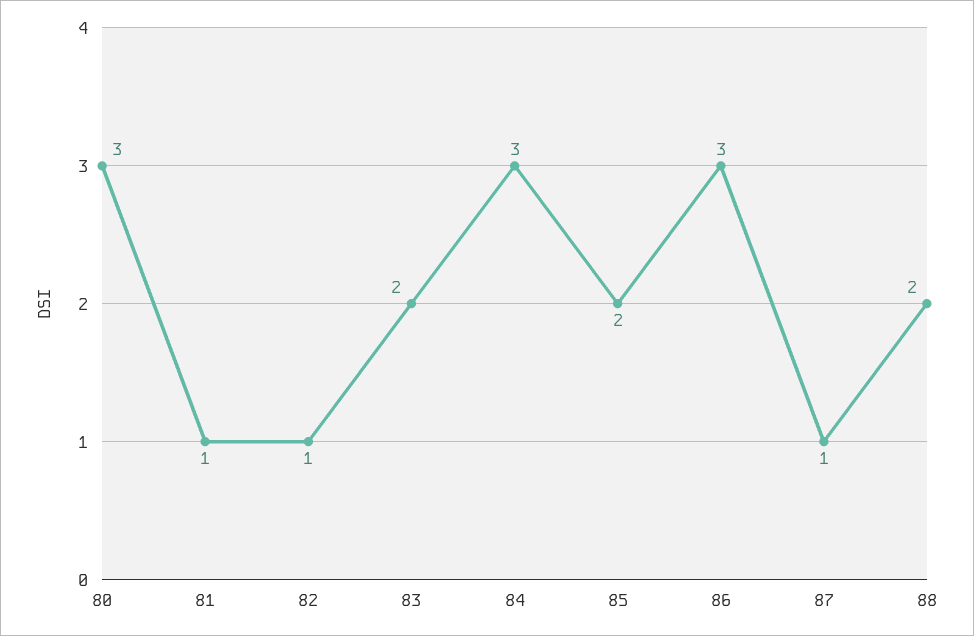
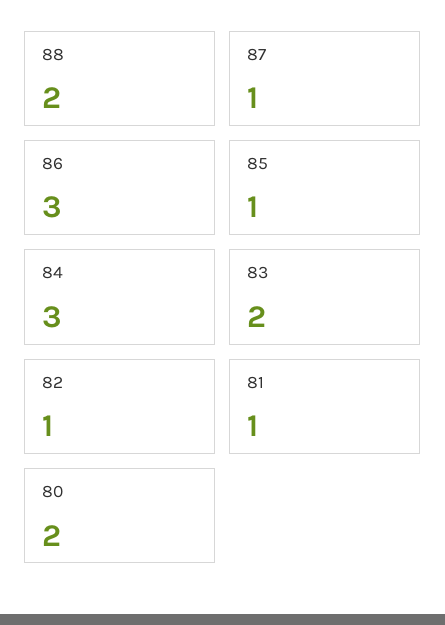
80: 3 -> 2
85: 2 -> 1

